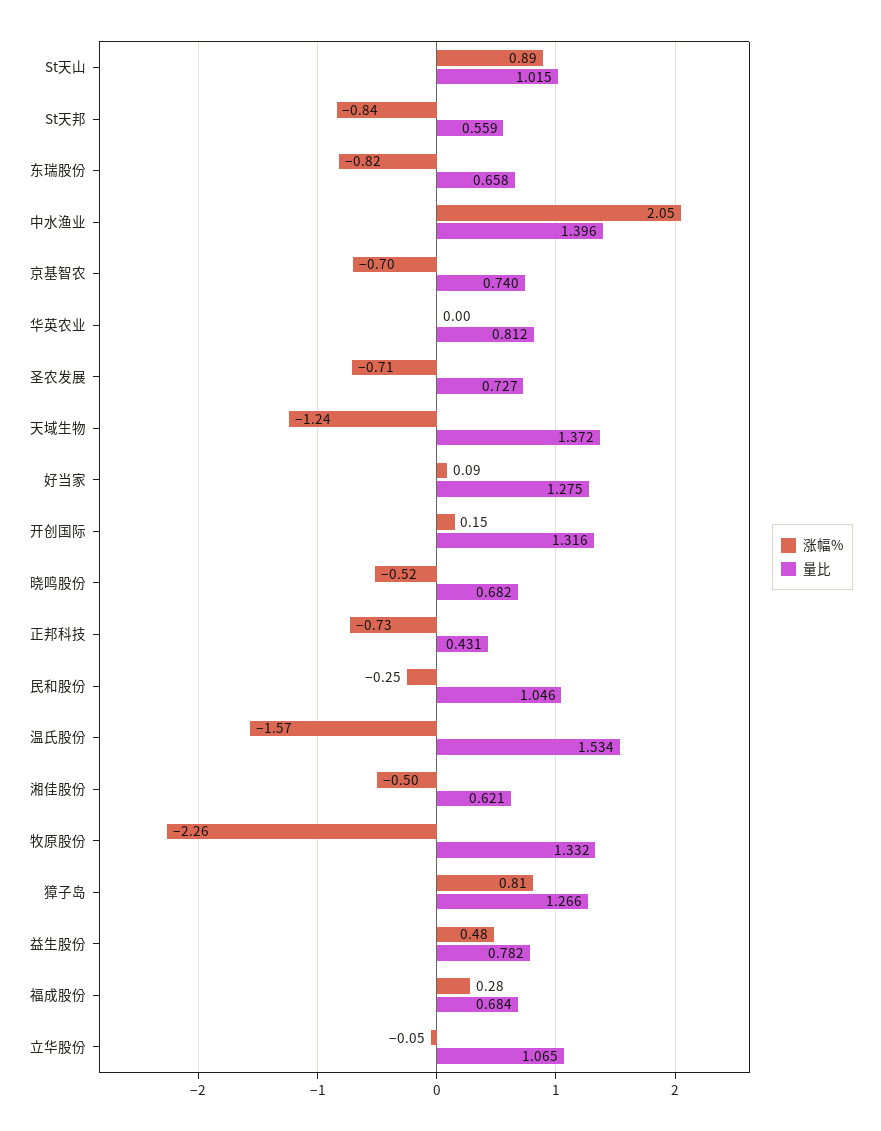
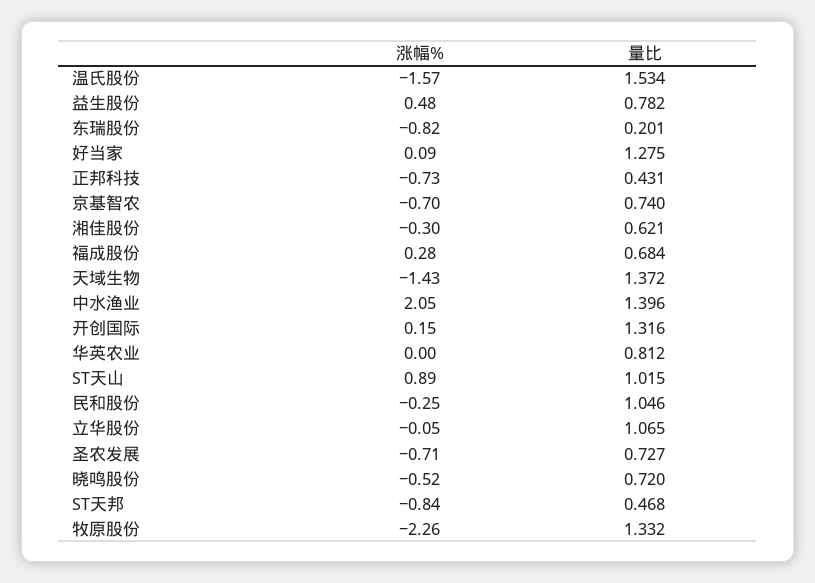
量比, St天邦: 0.559 -> 0.468
量比, 东瑞股份: 0.658 -> 0.201
涨幅%, 天域生物: -1.24 -> -1.43
量比, 晓鸣股份: 0.682 -> 0.72
涨幅%, 湘佳股份: -0.5 -> -0.3
涨幅%, 獐子岛: 0.81 -> none
量比, 獐子岛: 1.266 -> none

